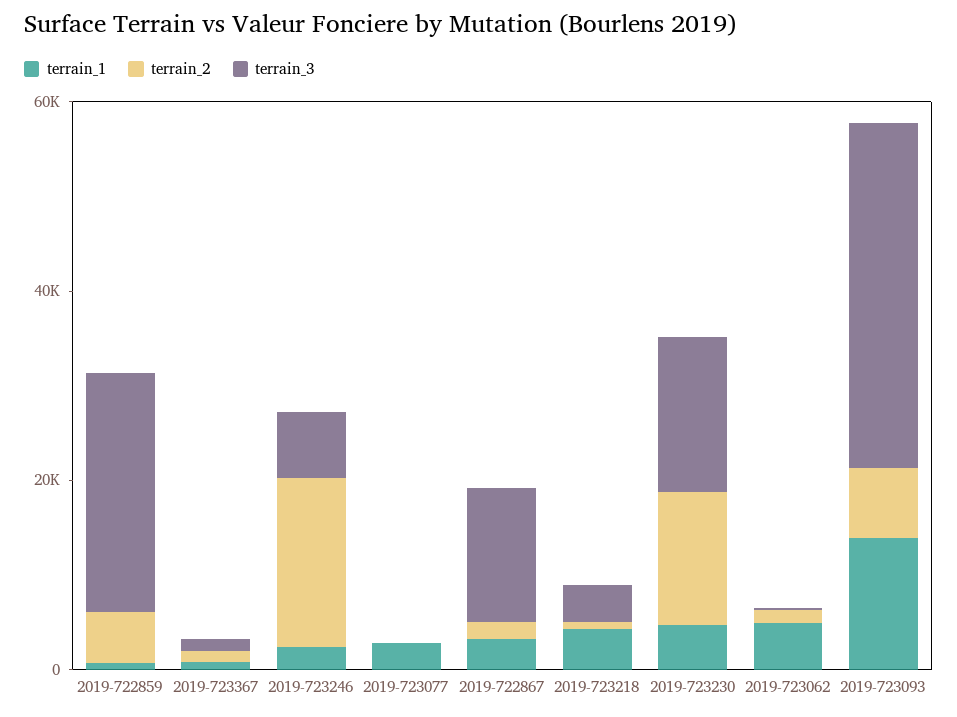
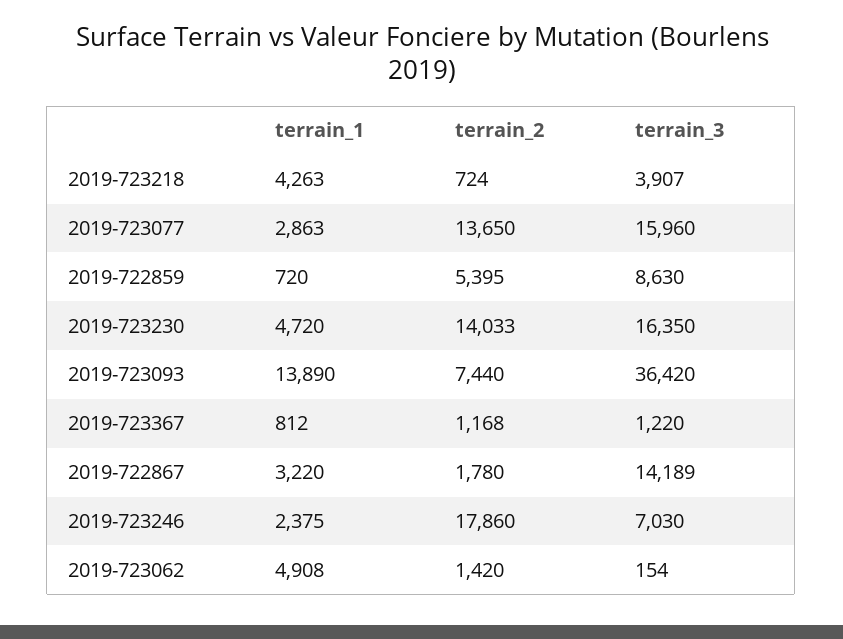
terrain_3, 2019-722859: 25000 -> 8630
terrain_2, 2019-723077: 0 -> 13650
terrain_3, 2019-723077: 0 -> 15960

